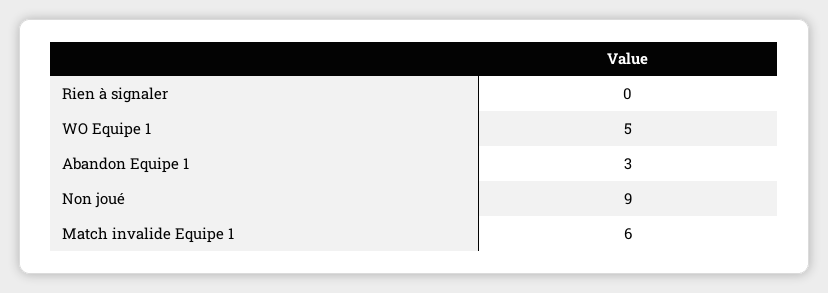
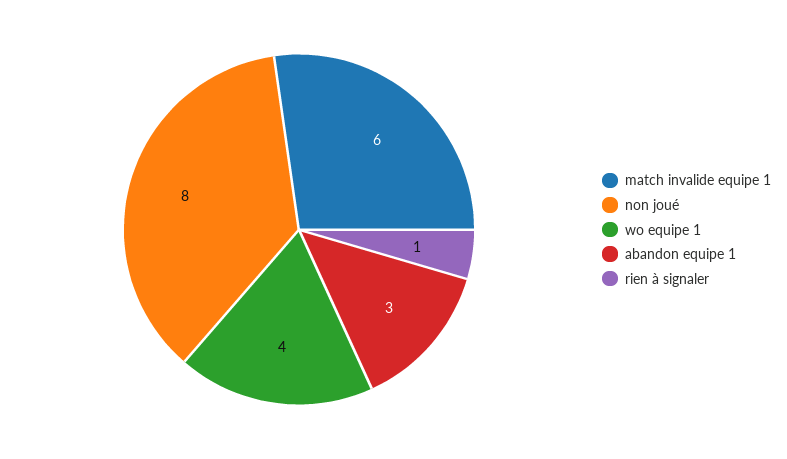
Rien à signaler: 0 -> 1
WO Equipe 1: 5 -> 4
Non joué: 9 -> 8

